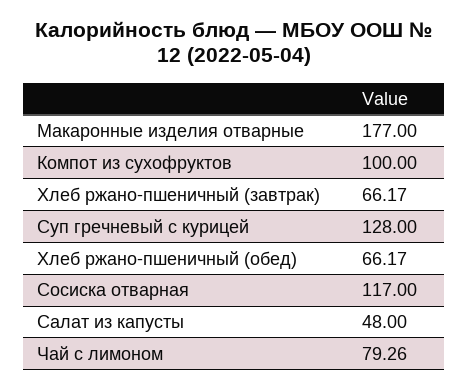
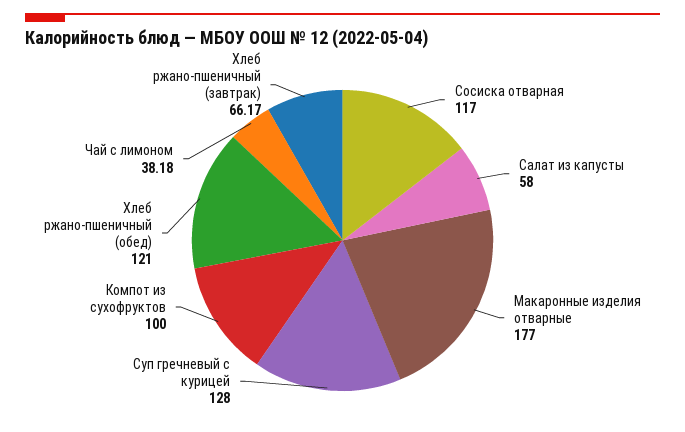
Хлеб ржано-пшеничный (обед): 66.17 -> 121
Салат из капусты: 48 -> 58
Чай с лимоном: 79.26 -> 38.18

